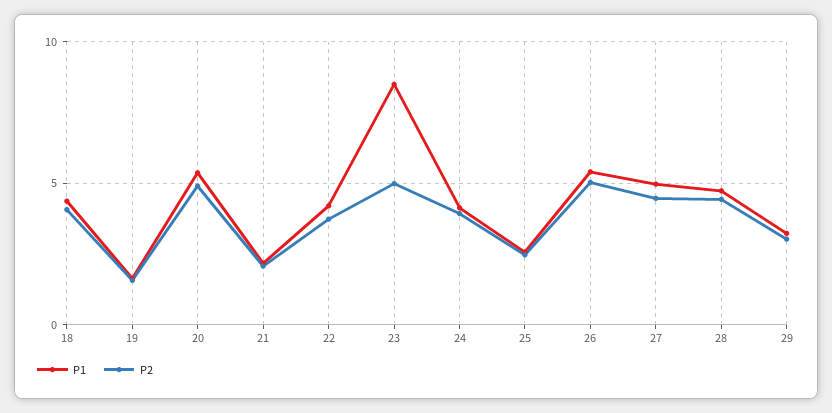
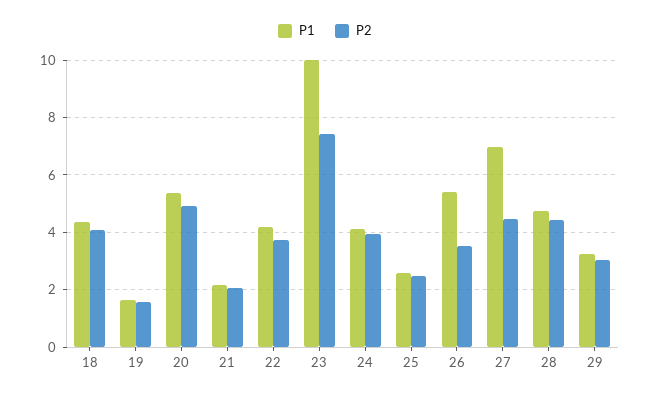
P1, 23: 8.5 -> 10
P2, 23: 5 -> 7.5
P2, 26: 5 -> 3.5
P1, 27: 5 -> 7

